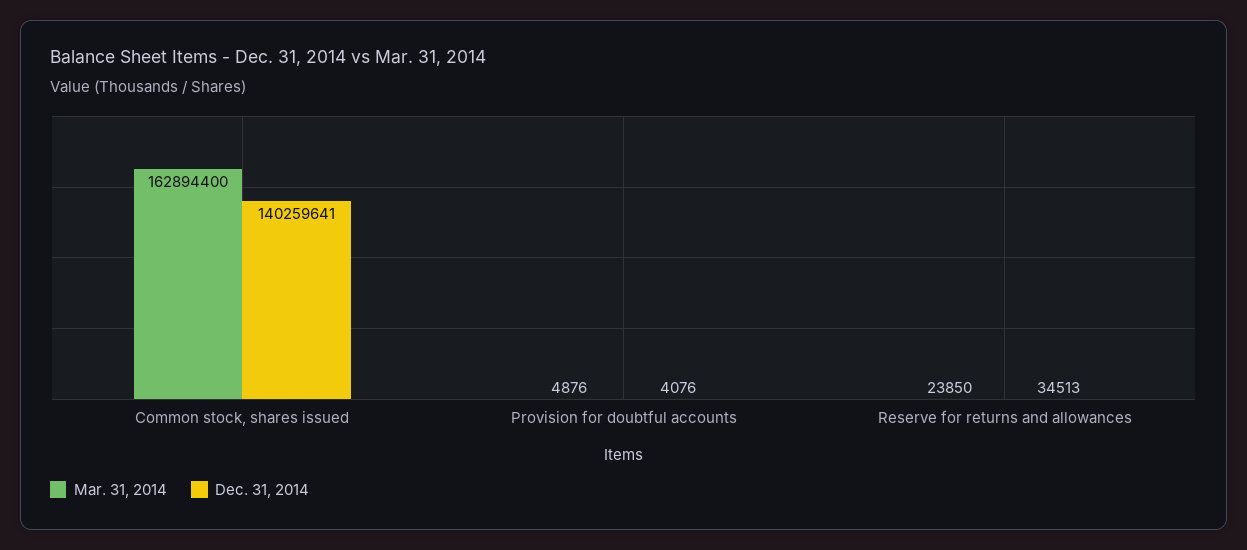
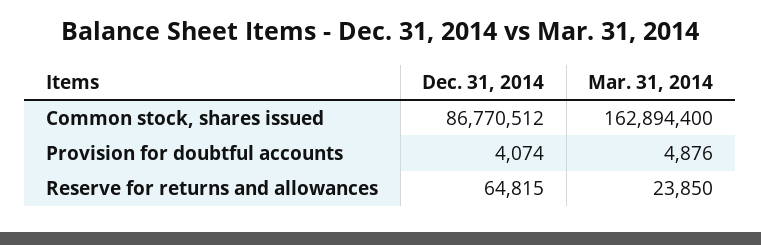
Dec. 31, 2014, Common stock, shares issued: 140259641 -> 86770512
Dec. 31, 2014, Provision for doubtful accounts: 4076 -> 4074
Dec. 31, 2014, Reserve for returns and allowances: 34513 -> 64815

